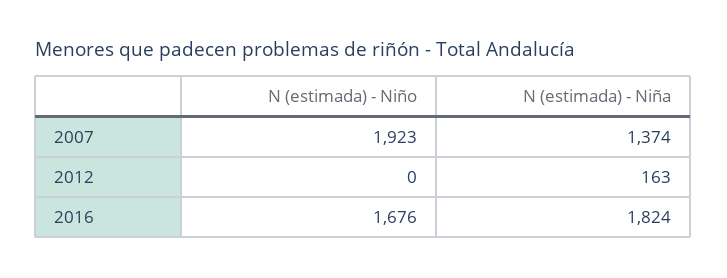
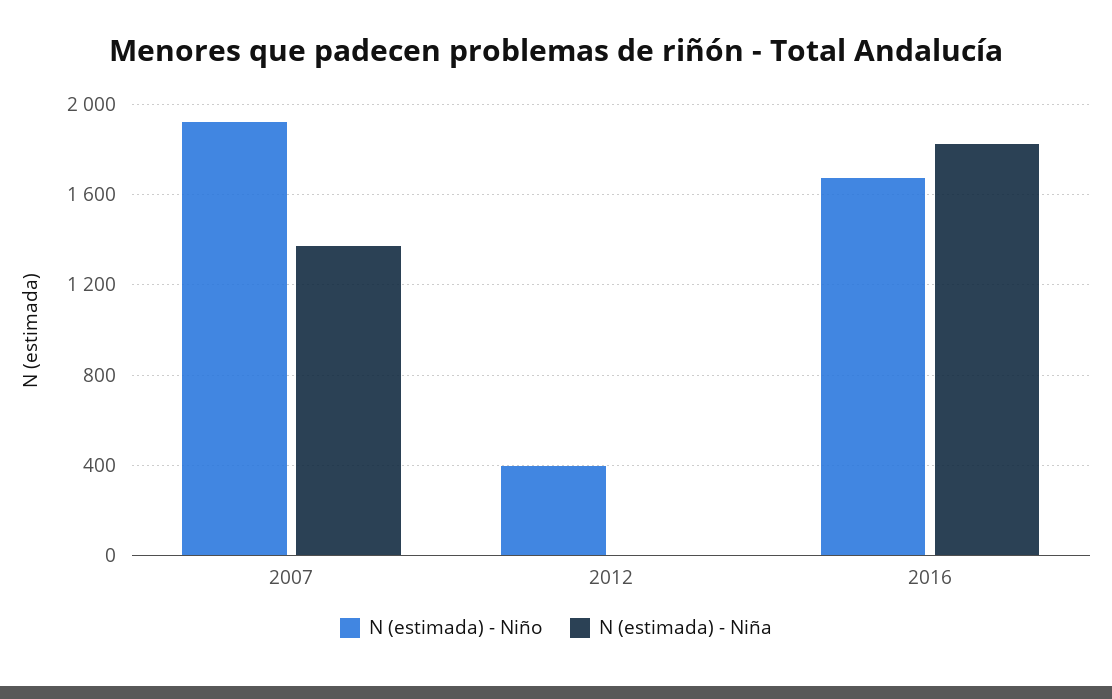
N (estimada) - Niño, 2012: 0 -> 400
N (estimada) - Niña, 2012: 163 -> 0

